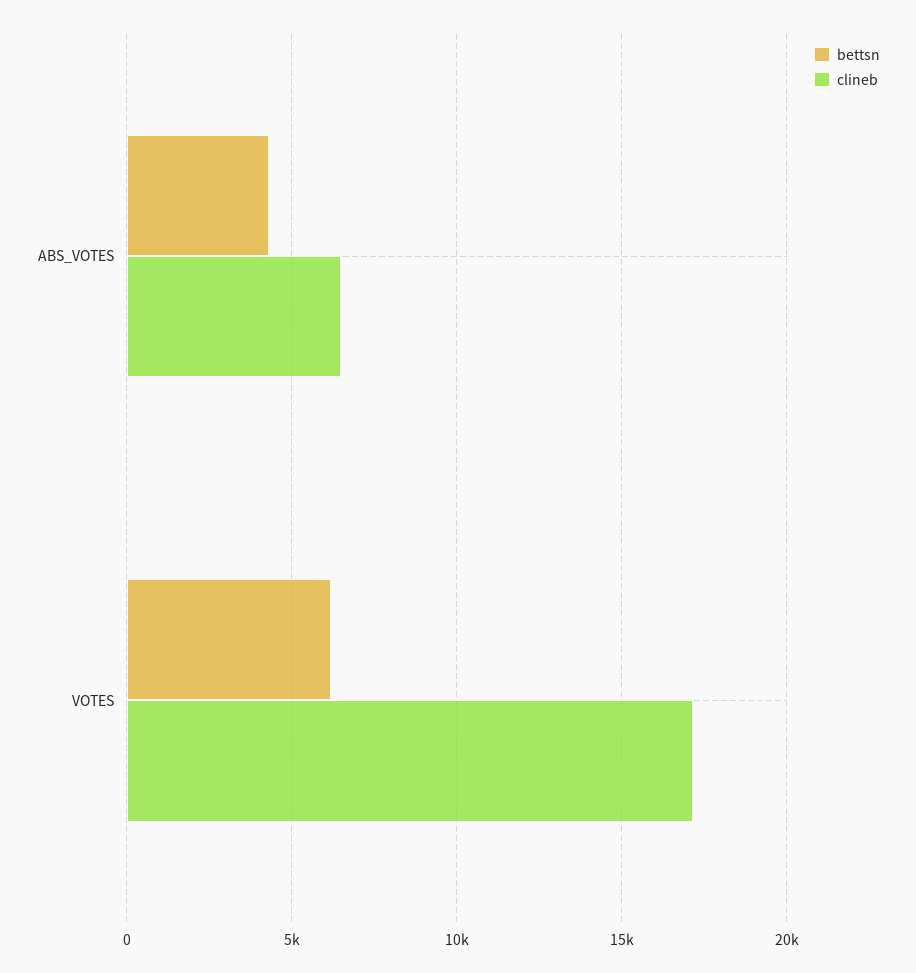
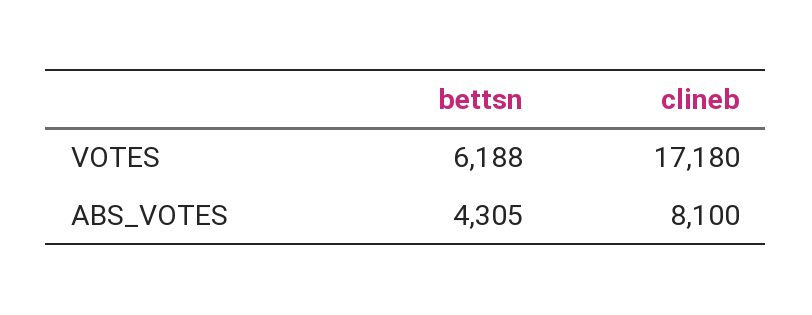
clineb, ABS_VOTES: 6500 -> 8100

